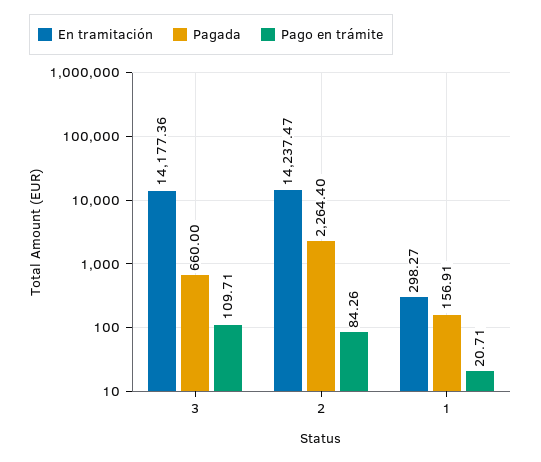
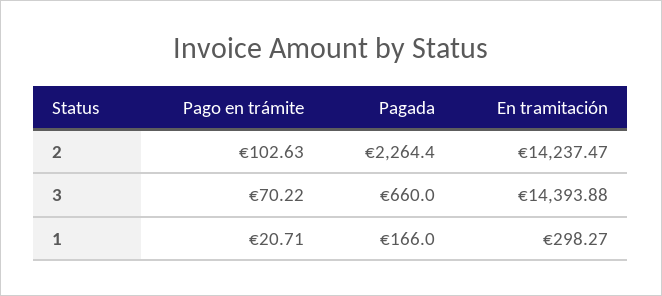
En tramitación, 3: 14177.36 -> 14393.88
Pago en trámite, 3: 109.71 -> 70.22
Pago en trámite, 2: 84.26 -> 102.63
Pagada, 1: 156.91 -> 166

